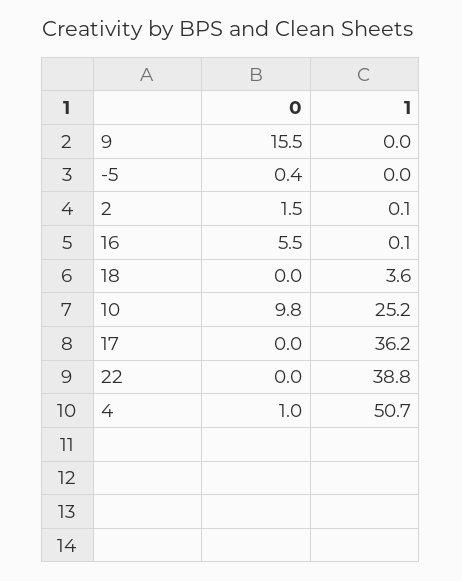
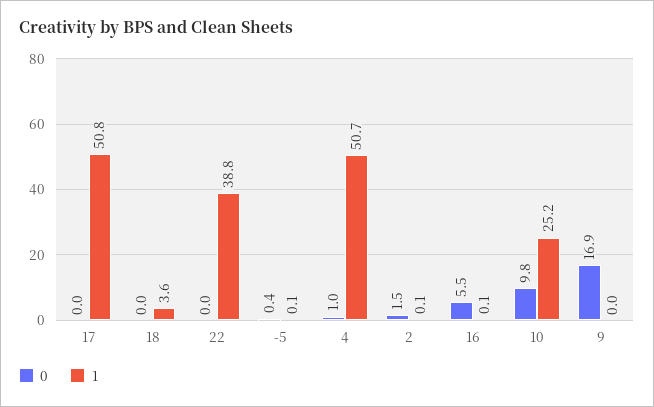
0, 9: 15.5 -> 16.9
1, -5: 0 -> 0.1
1, 17: 36.2 -> 50.8

